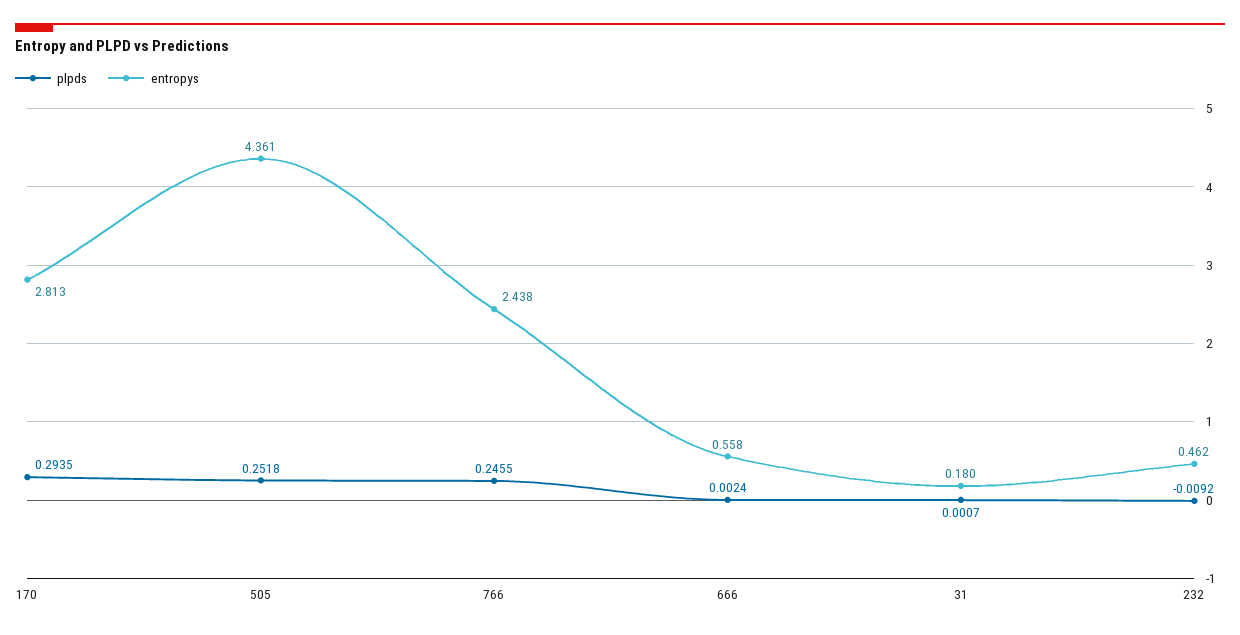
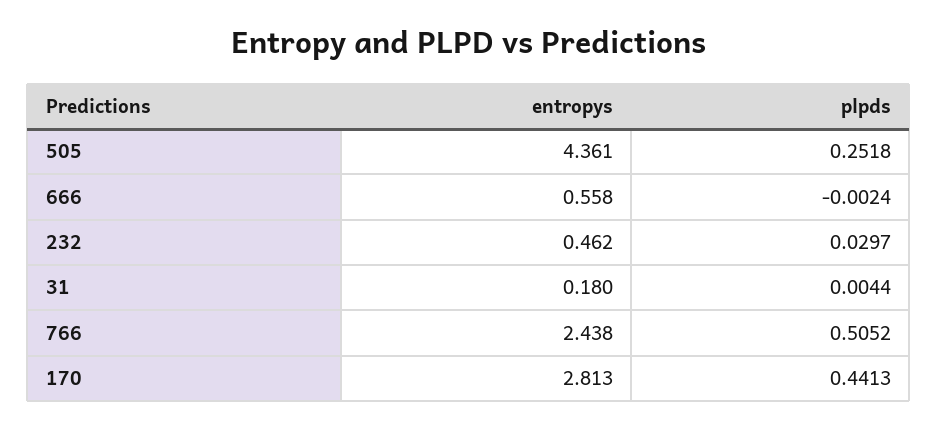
plpds, 170: 0.2935 -> 0.4413
plpds, 766: 0.2455 -> 0.5052
plpds, 666: 0.0024 -> -0.0024
plpds, 31: 0.0007 -> 0.0044
plpds, 232: -0.0092 -> 0.0297

